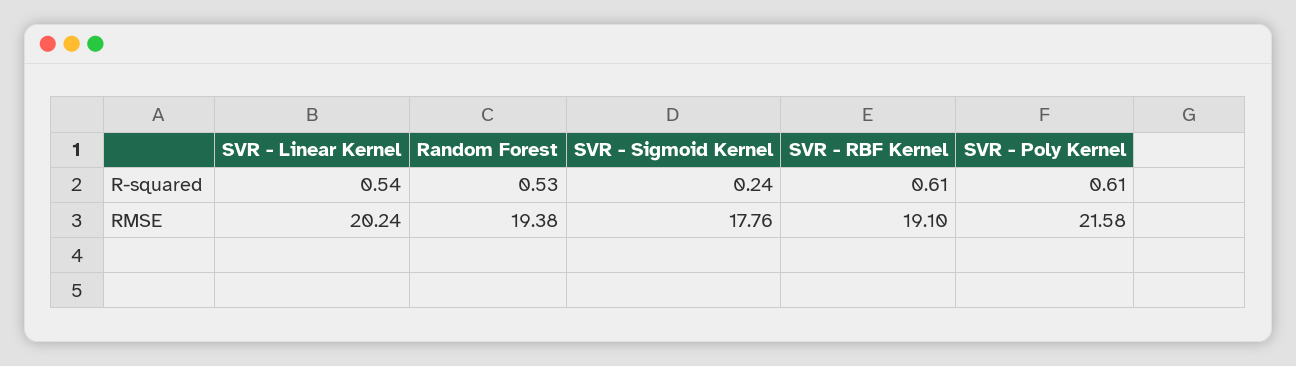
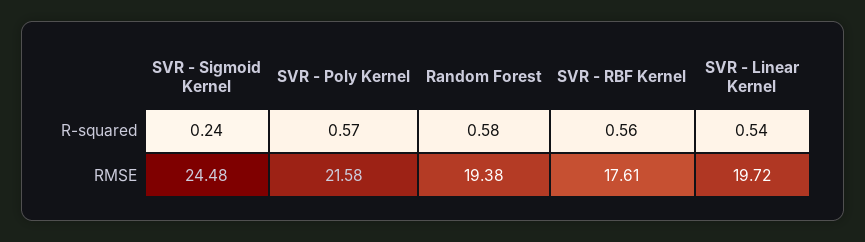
Random Forest, R-squared: 0.53 -> 0.58
SVR - RBF Kernel, R-squared: 0.61 -> 0.56
SVR - Poly Kernel, R-squared: 0.61 -> 0.57
SVR - Linear Kernel, RMSE: 20.24 -> 19.72
SVR - Sigmoid Kernel, RMSE: 17.76 -> 24.48
SVR - RBF Kernel, RMSE: 19.1 -> 17.61

